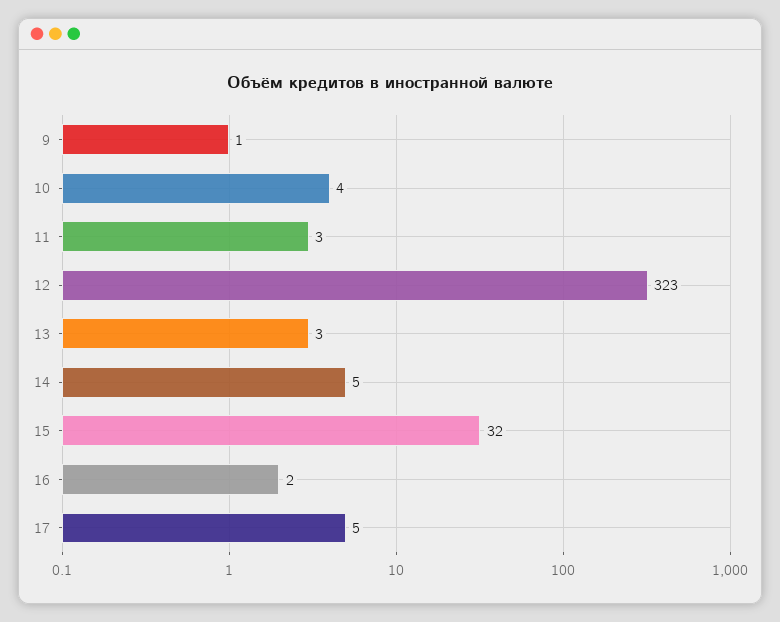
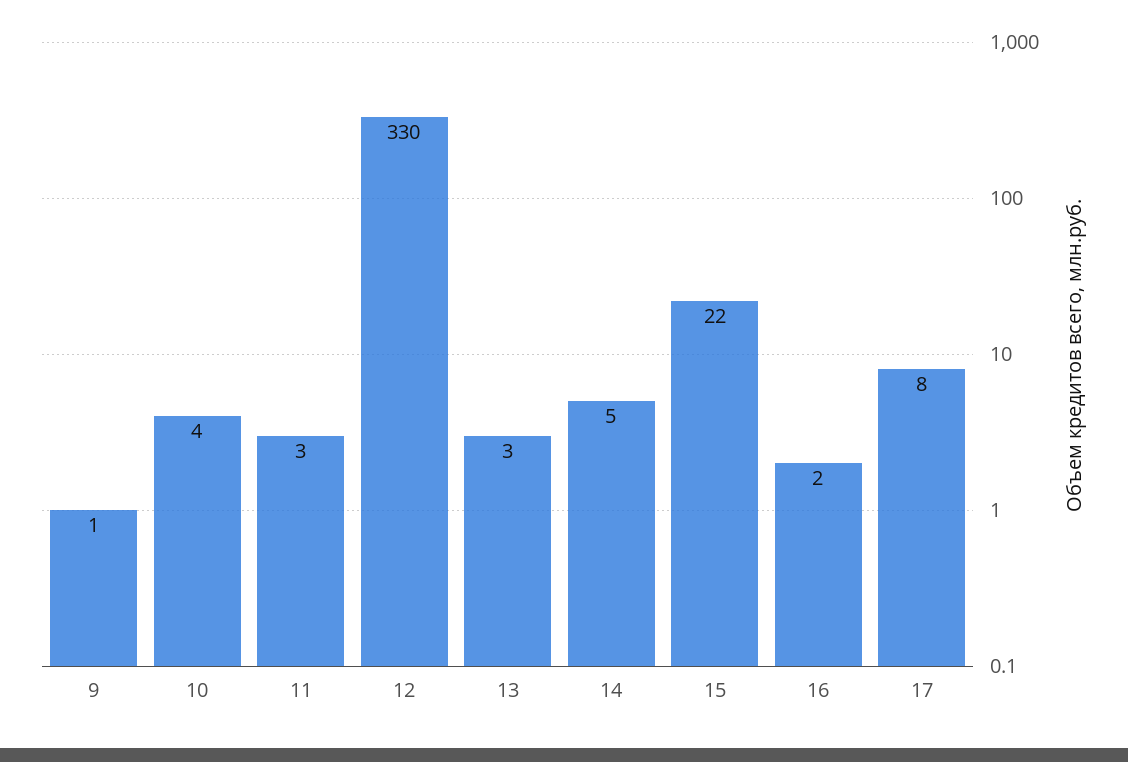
12: 323 -> 330
15: 32 -> 22
17: 5 -> 8

